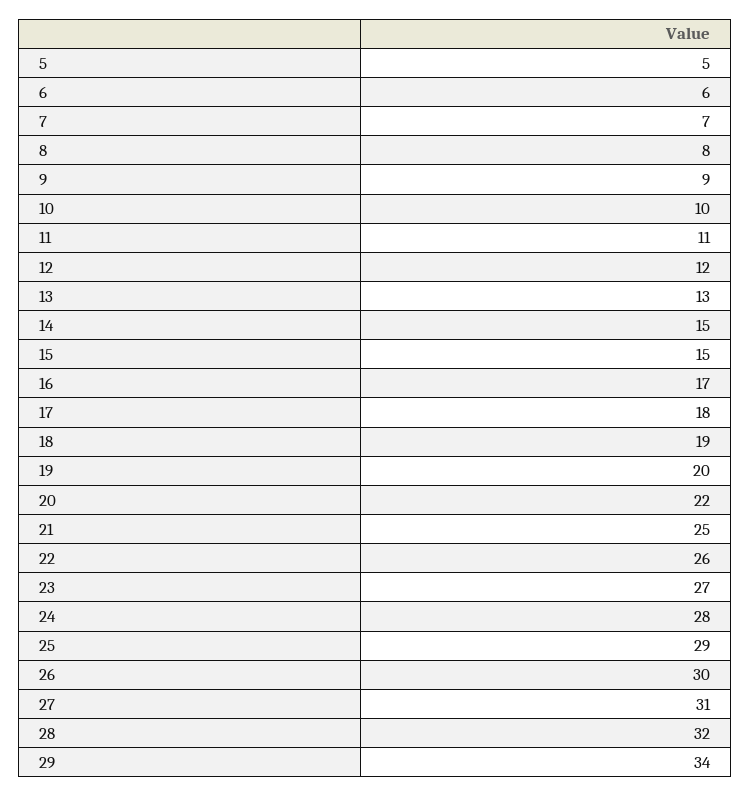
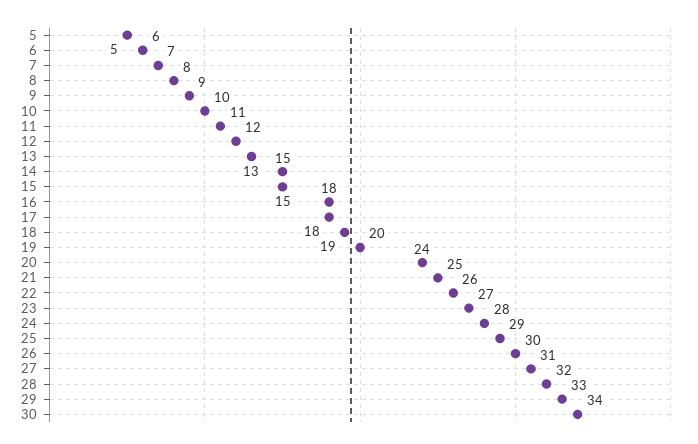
16: 17 -> 18
20: 22 -> 24
29: 34 -> 33
30: none -> 34

